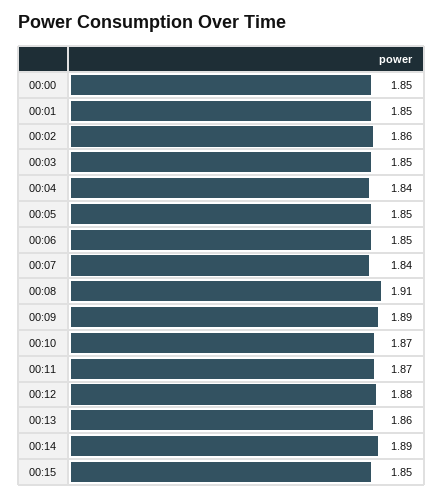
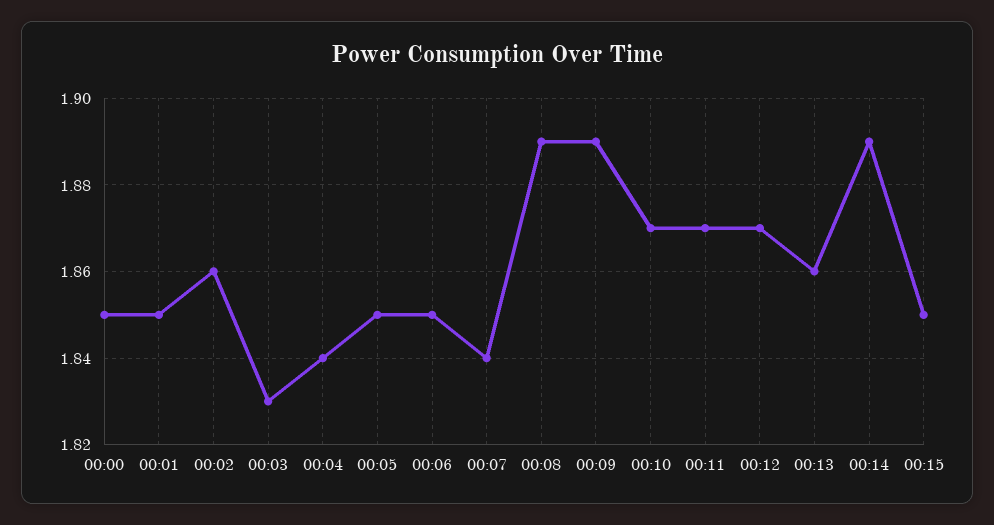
00:03: 1.85 -> 1.83
00:08: 1.91 -> 1.89
00:12: 1.88 -> 1.87

